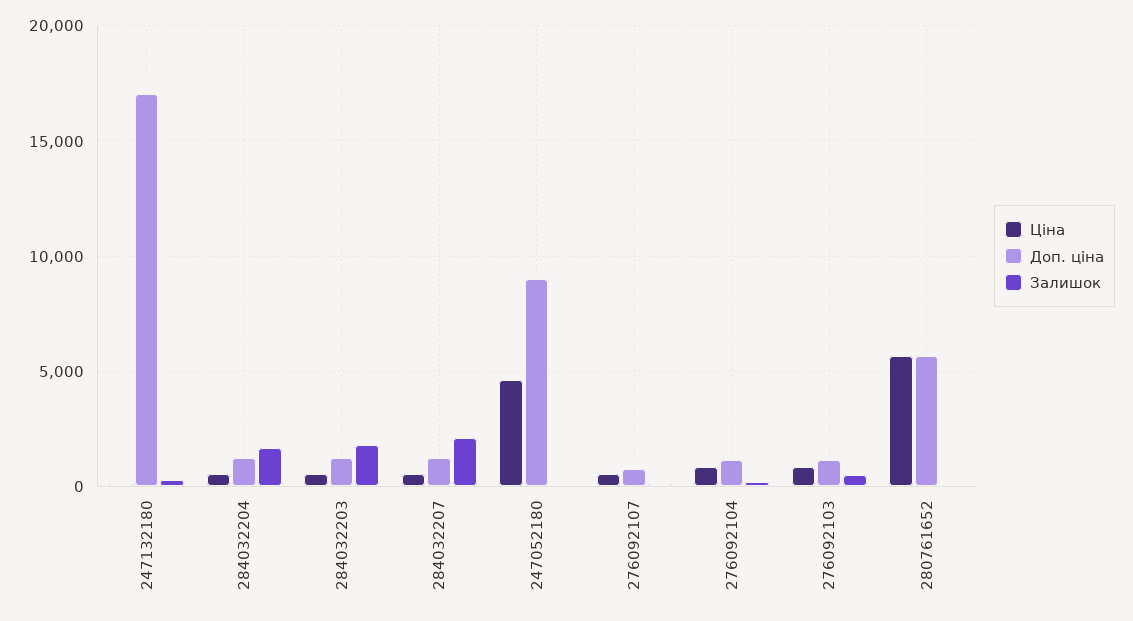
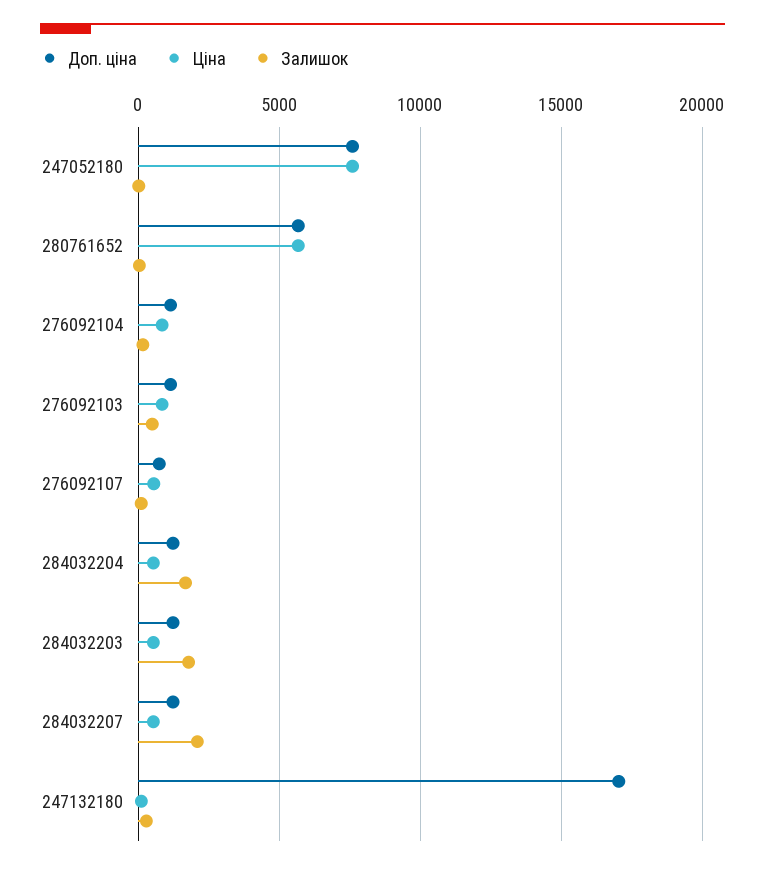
Ціна, 247052180: 4500 -> 7500
Доп. ціна, 247052180: 9000 -> 7500

